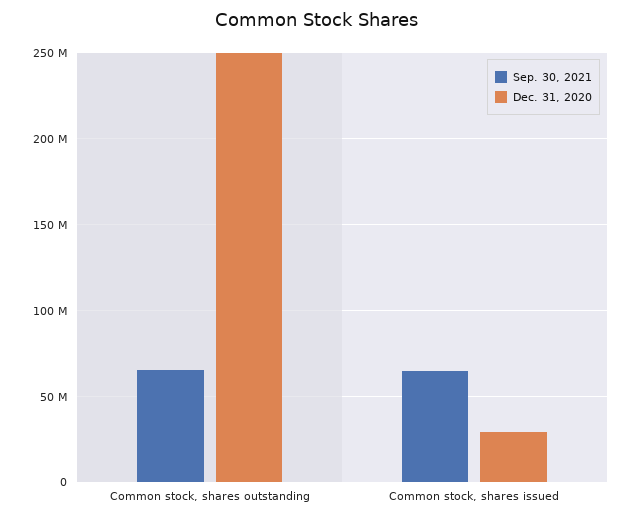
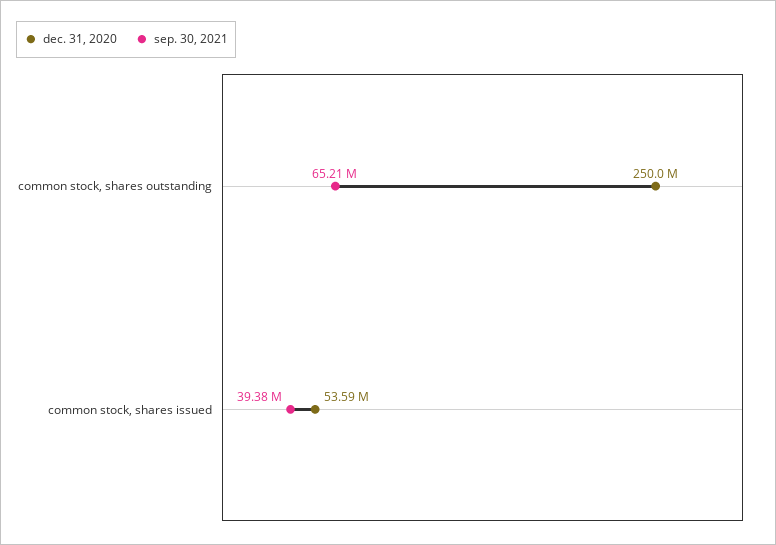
Sep. 30, 2021, Common stock, shares issued: 65000000 -> 39380000
Dec. 31, 2020, Common stock, shares issued: 30000000 -> 53590000

